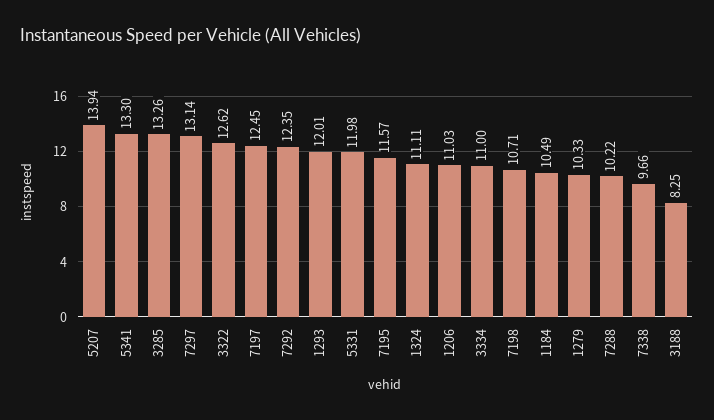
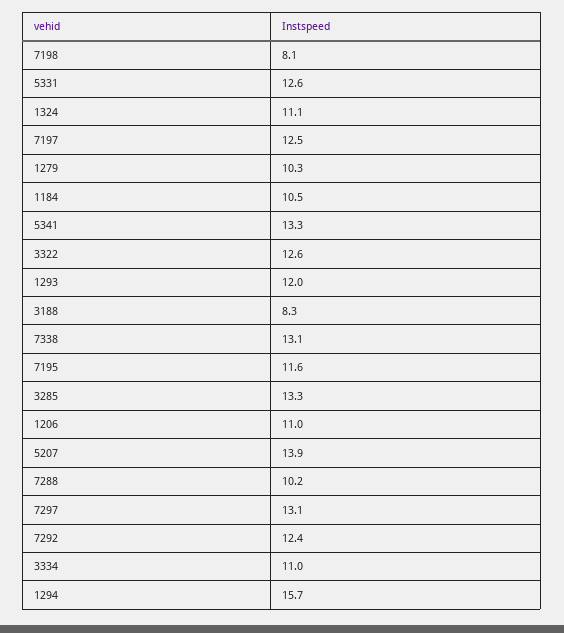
5331: 11.98 -> 12.6
7198: 10.71 -> 8.1
7338: 9.66 -> 13.1
1294: none -> 15.7

